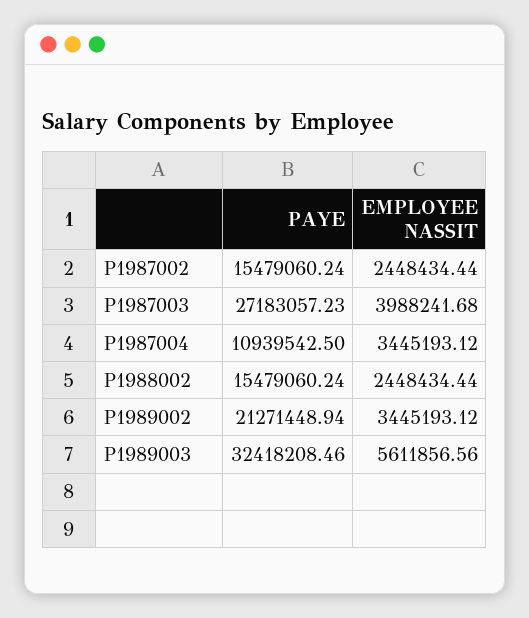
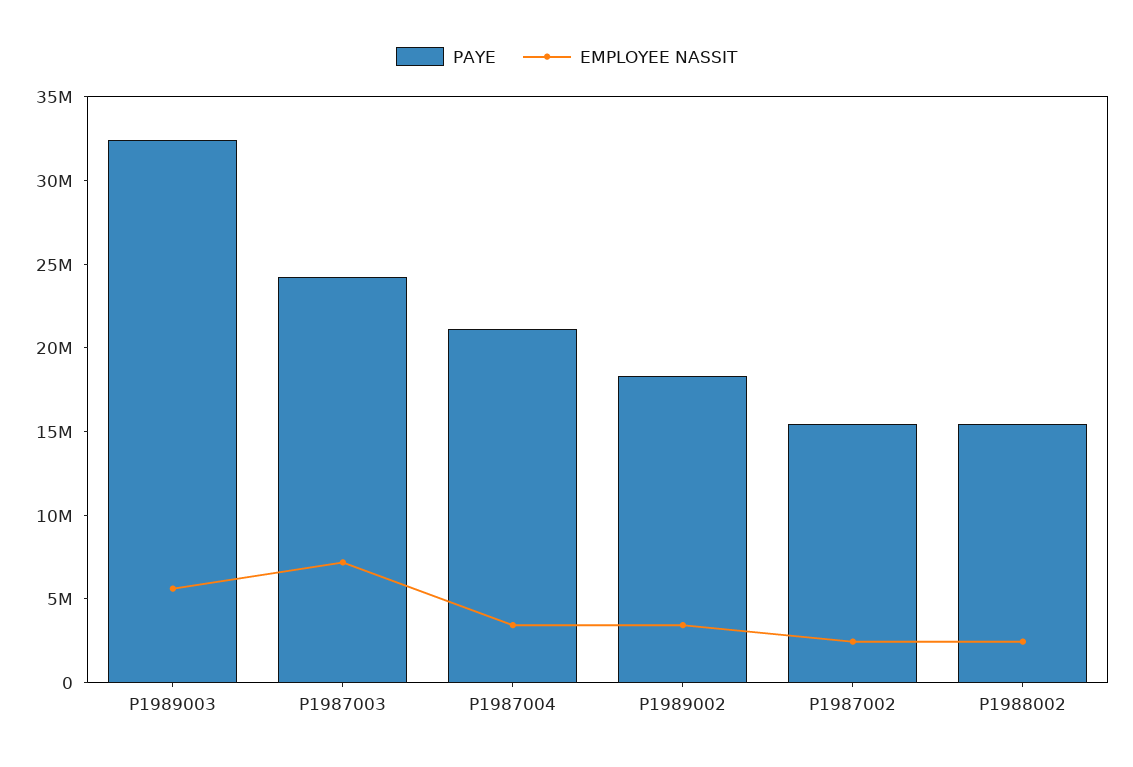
PAYE, P1987003: 27183057.23 -> 24000000
EMPLOYEE NASSIT, P1987003: 3988241.68 -> 7000000
PAYE, P1987004: 10939542.5 -> 21000000
PAYE, P1989002: 21271448.94 -> 18000000

